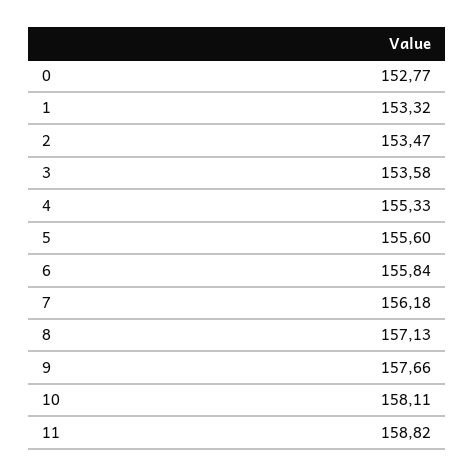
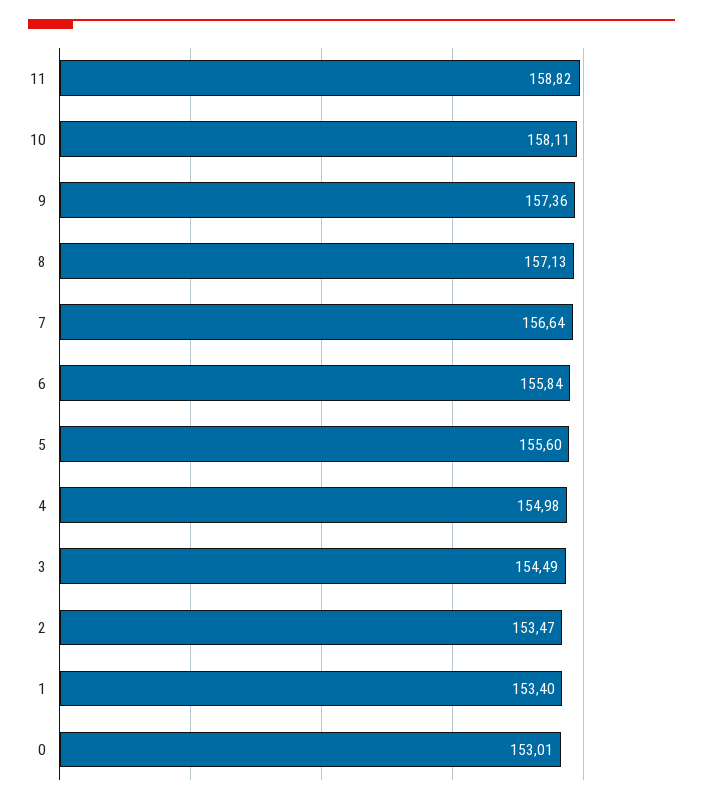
0: 152.77 -> 153.01
1: 153.32 -> 153.4
3: 153.58 -> 154.49
4: 155.33 -> 154.98
7: 156.18 -> 156.64
9: 157.66 -> 157.36

